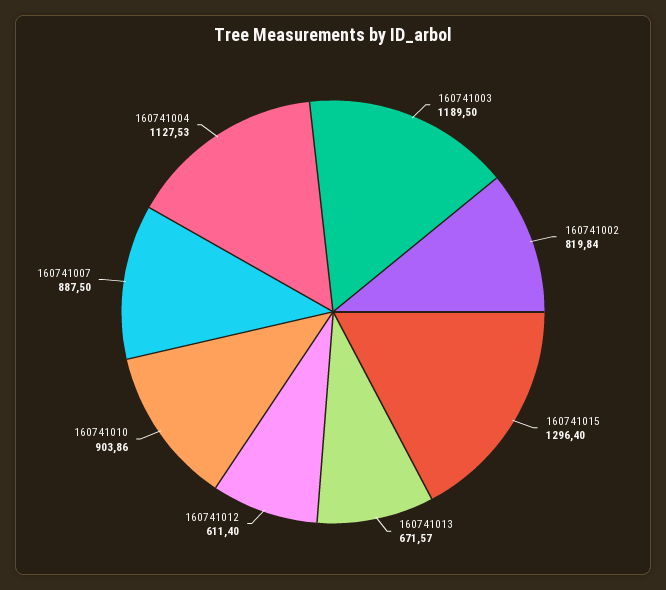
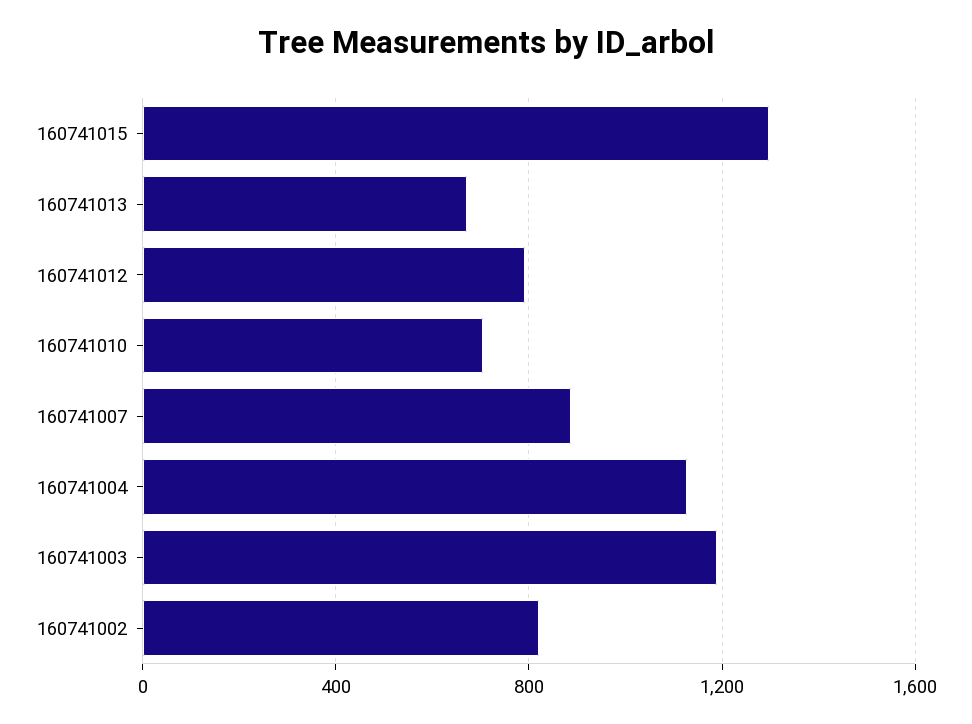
160741012: 611.4 -> 800
160741010: 903.86 -> 700

